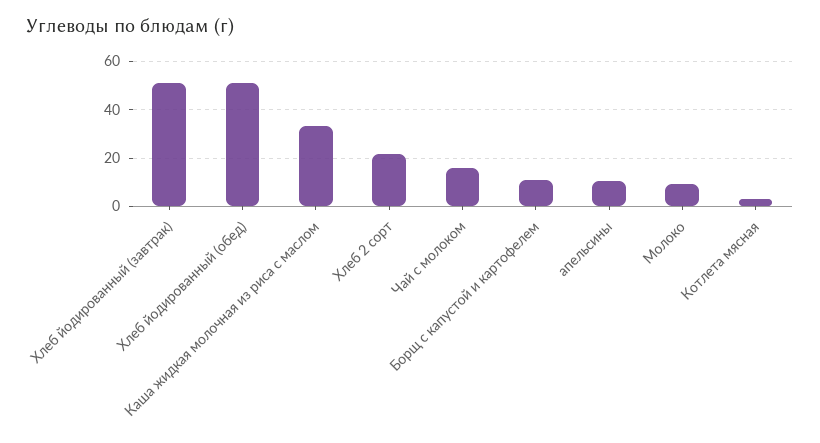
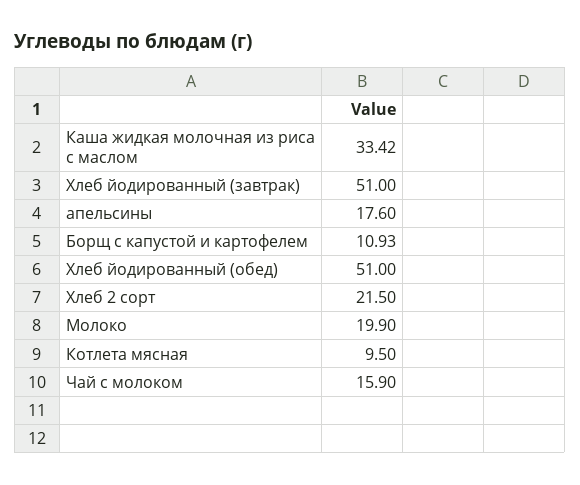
апельсины: 10 -> 17.6
Молоко: 10 -> 19.9
Котлета мясная: 2.5 -> 9.5

